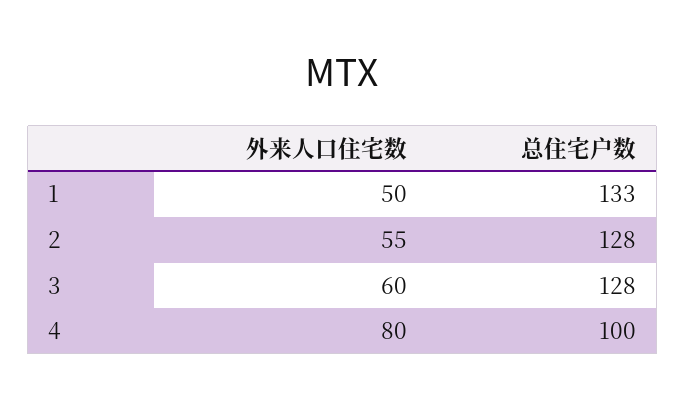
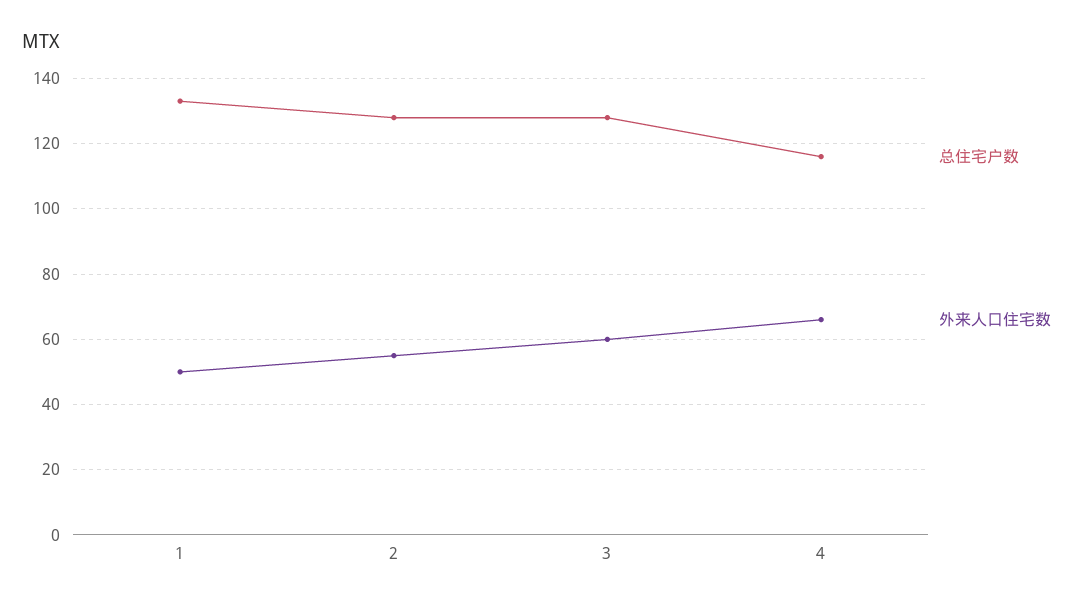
外来人口住宅数, 4: 80 -> 65
总住宅户数, 4: 100 -> 115

